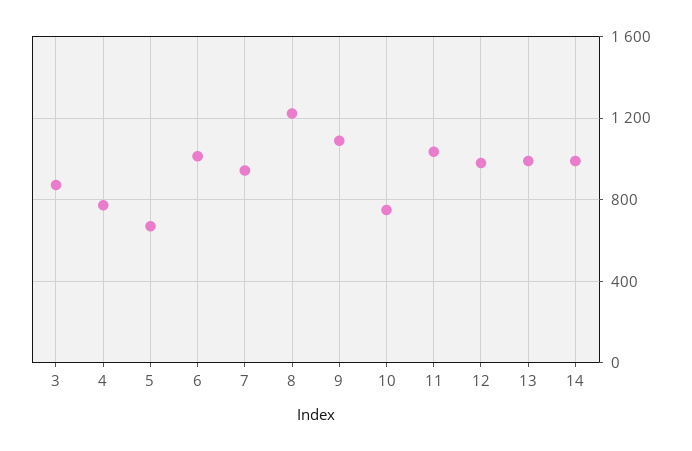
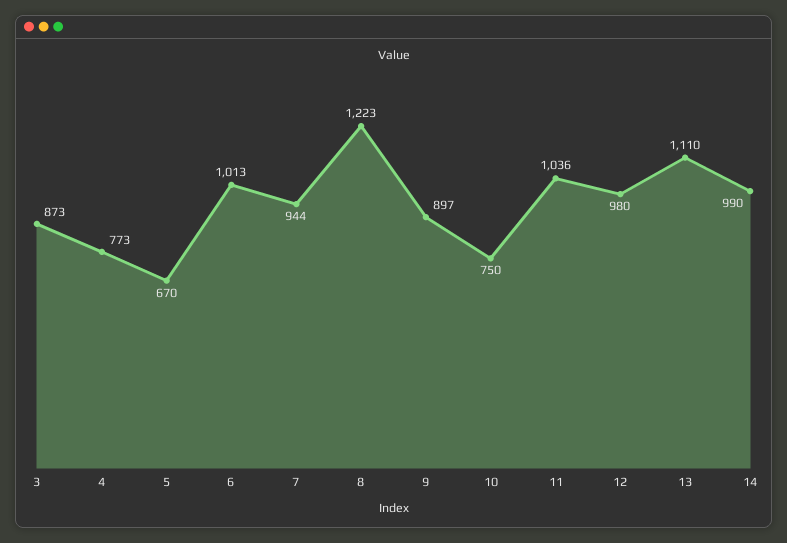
9: 1100 -> 897
13: 1000 -> 1110

